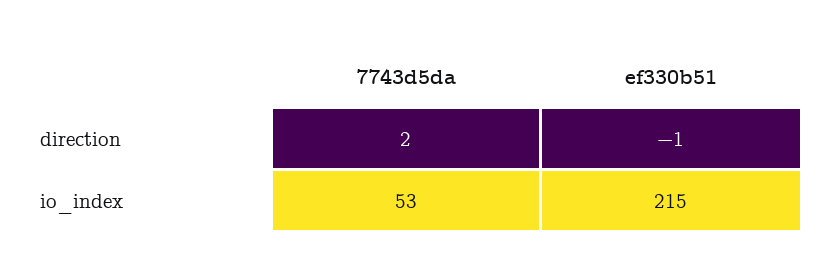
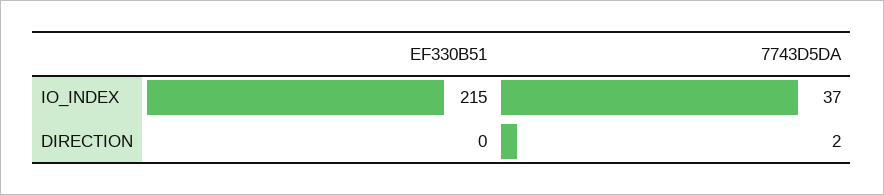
ef330b51, direction: -1 -> 0
7743d5da, io_index: 53 -> 37

